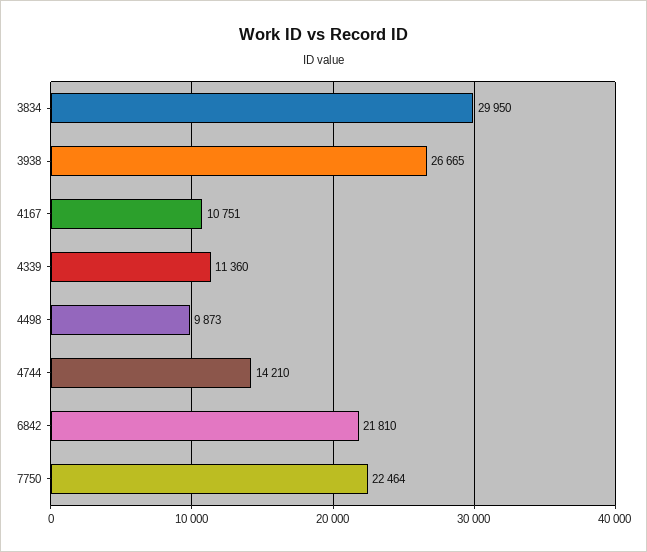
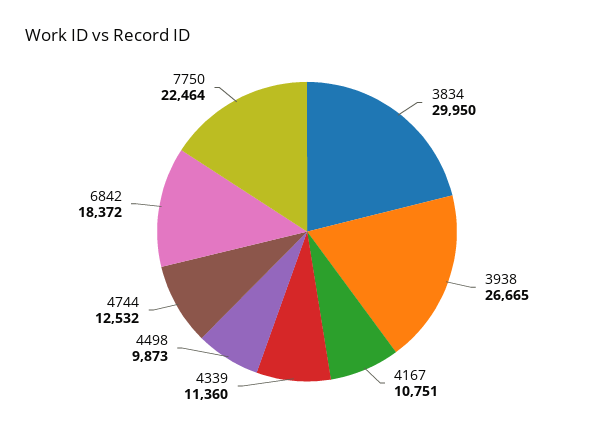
4744: 14210 -> 12532
6842: 21810 -> 18372

